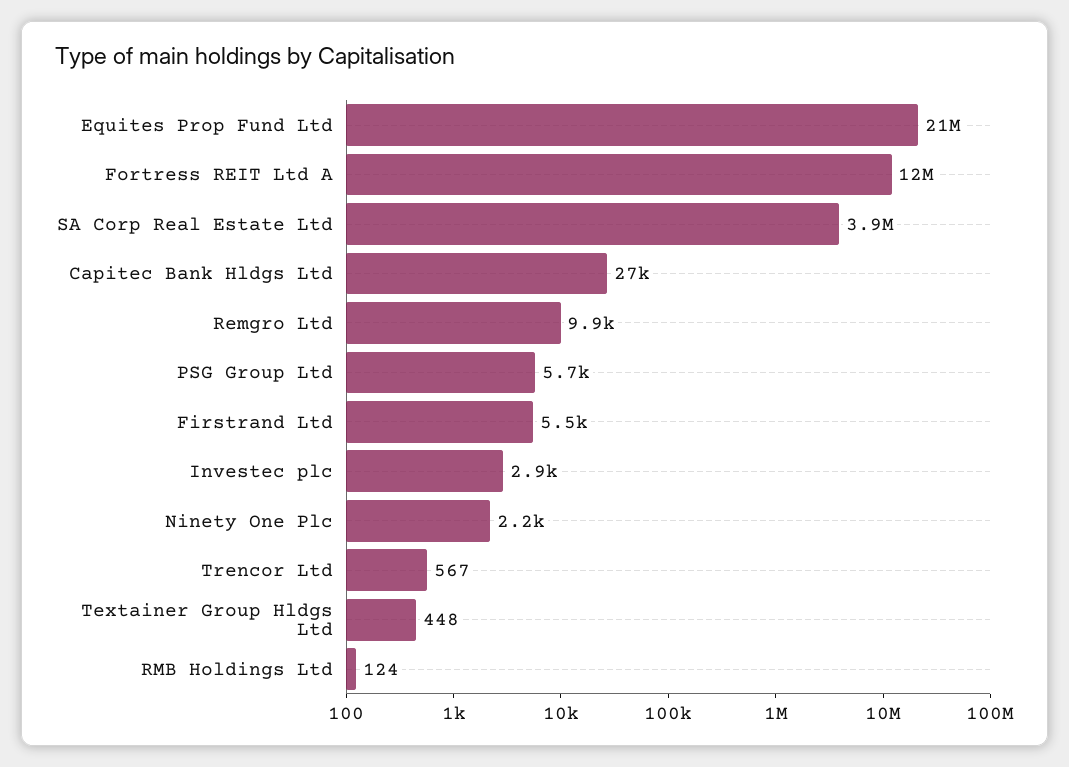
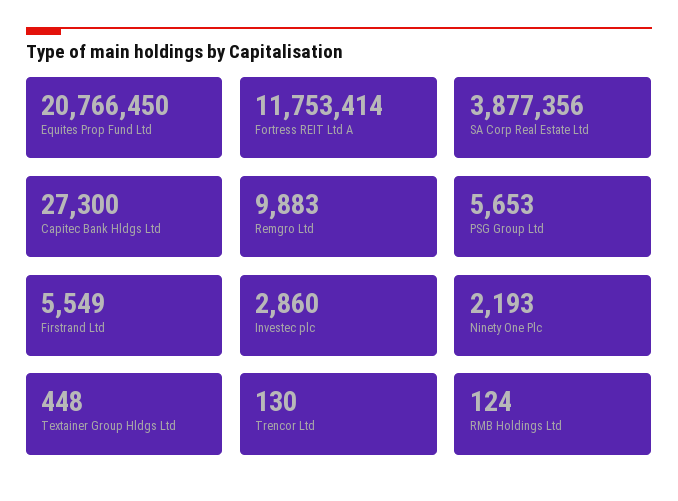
Trencor Ltd: 567 -> 130

